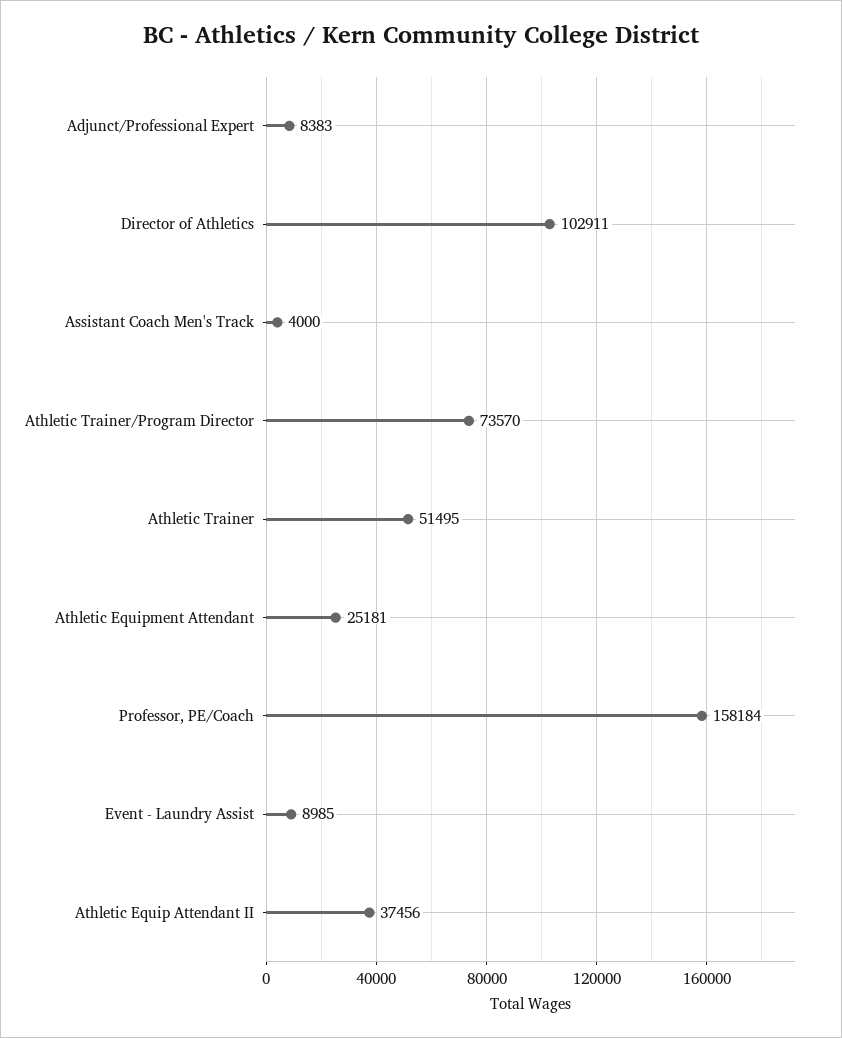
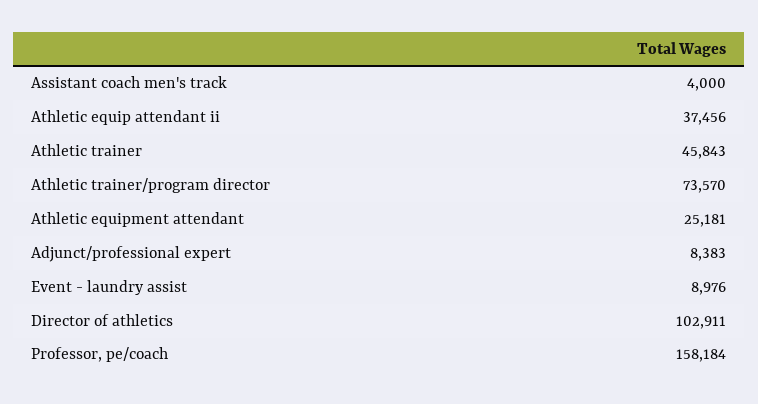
Athletic Trainer: 51495 -> 45843
Event - Laundry Assist: 8985 -> 8976

